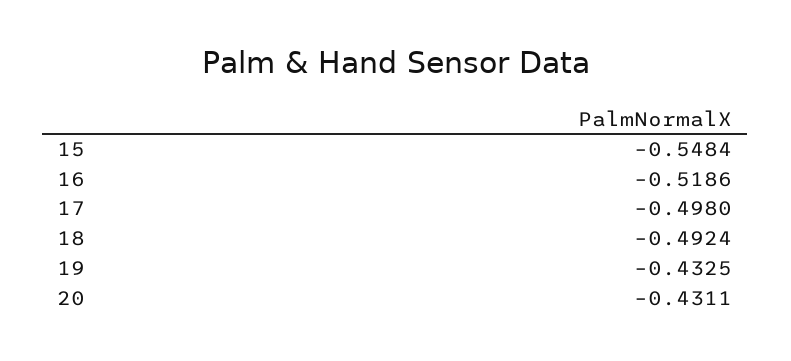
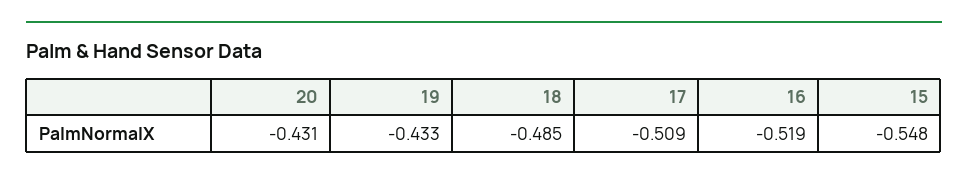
17: -0.498 -> -0.509
18: -0.4924 -> -0.485

